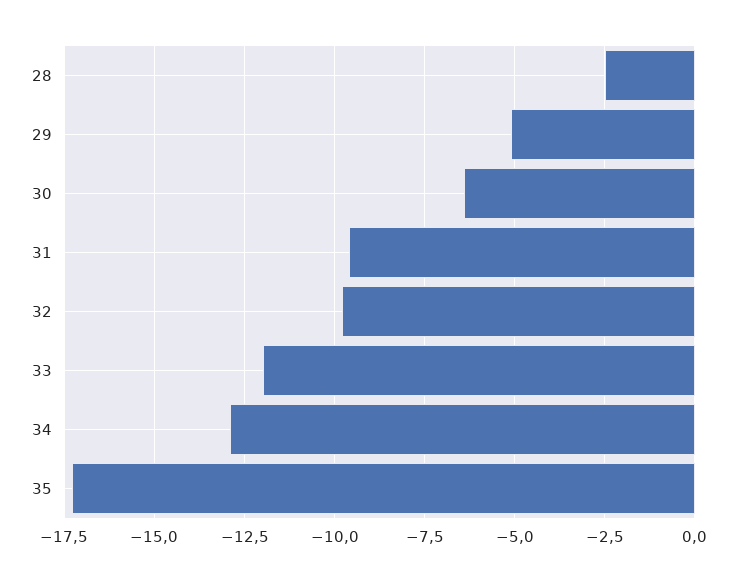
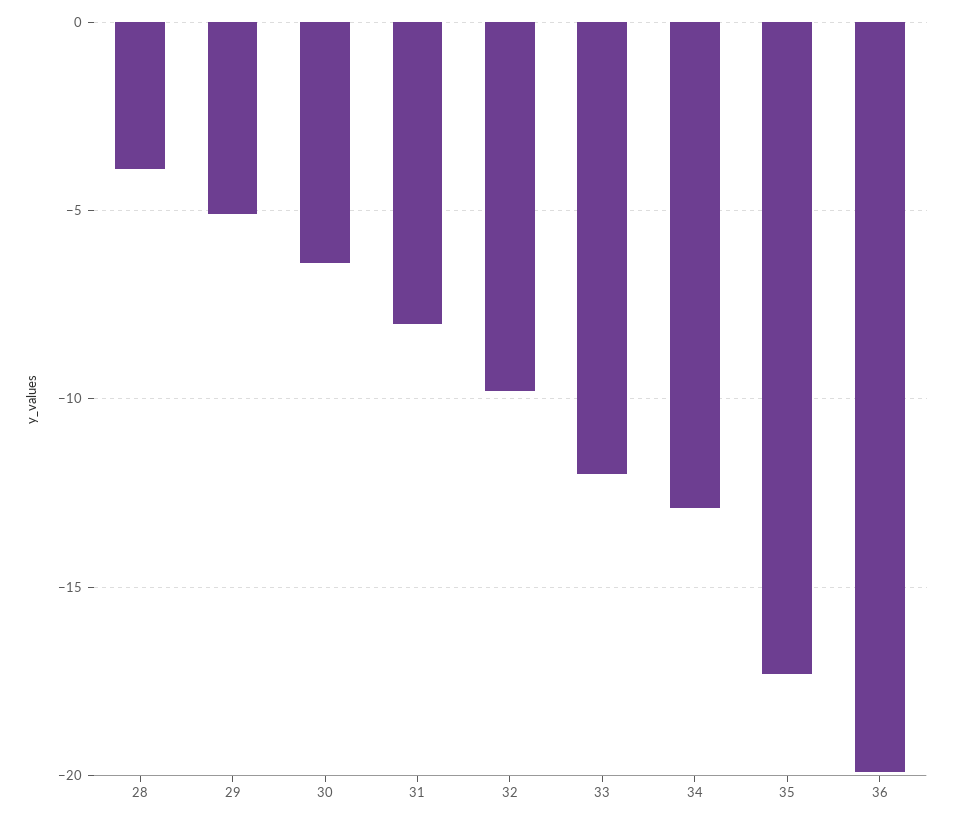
28: -2.5 -> -4
31: -9.5 -> -8
36: none -> -20

